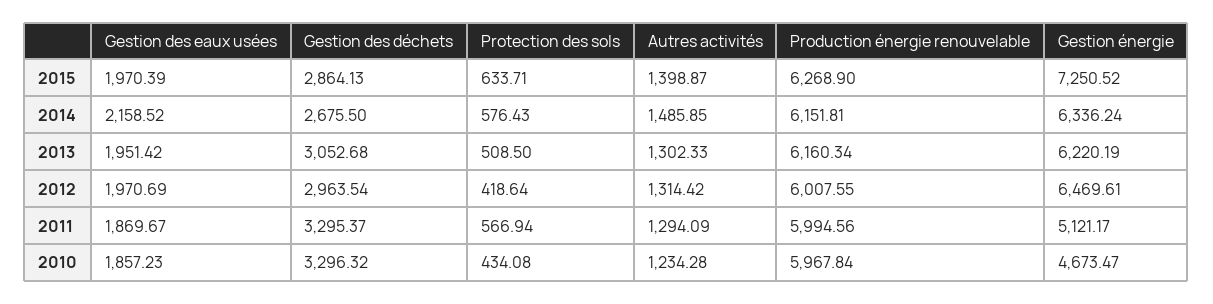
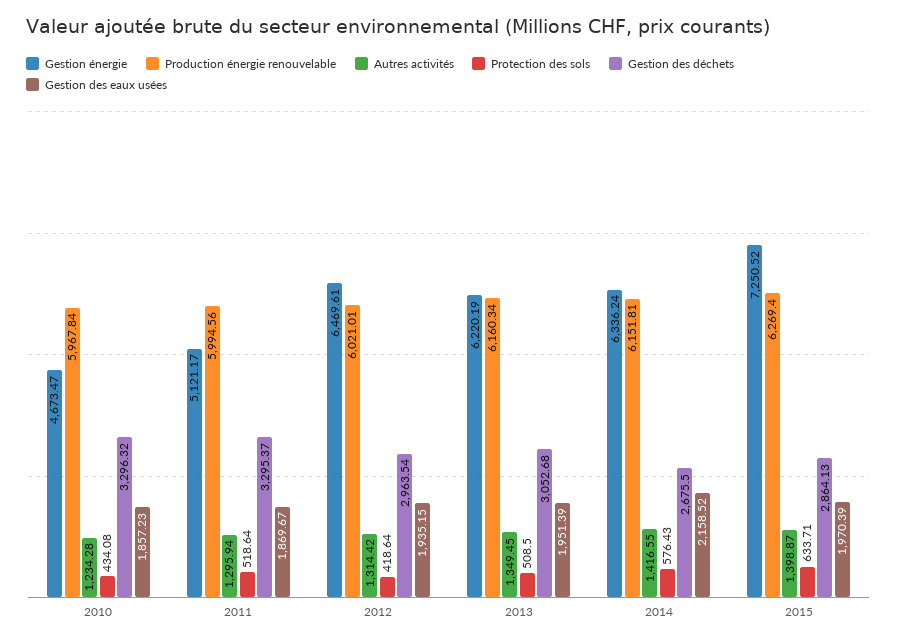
Production énergie renouvelable, 2015: 6268.9 -> 6269.4
Autres activités, 2014: 1485.85 -> 1416.55
Gestion des eaux usées, 2013: 1951.42 -> 1951.39
Autres activités, 2013: 1302.33 -> 1349.45
Gestion des eaux usées, 2012: 1970.69 -> 1935.15
Production énergie renouvelable, 2012: 6007.55 -> 6021.01
Protection des sols, 2011: 566.94 -> 518.64
Autres activités, 2011: 1294.09 -> 1295.94

